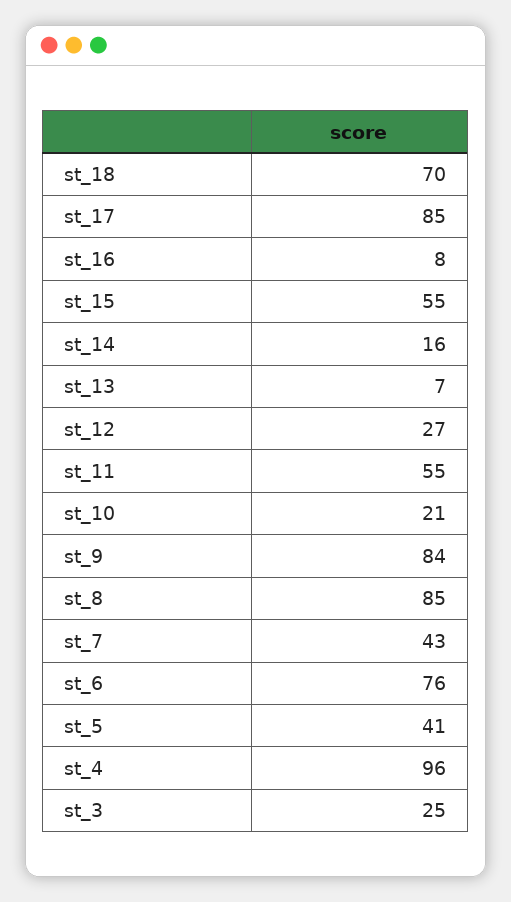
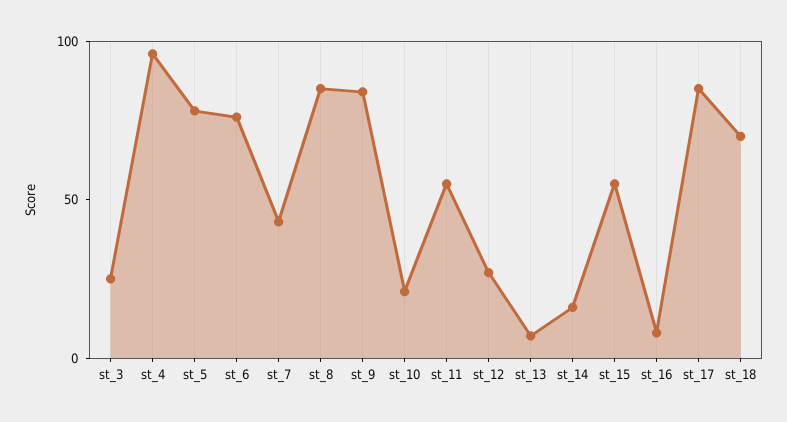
st_5: 41 -> 80

